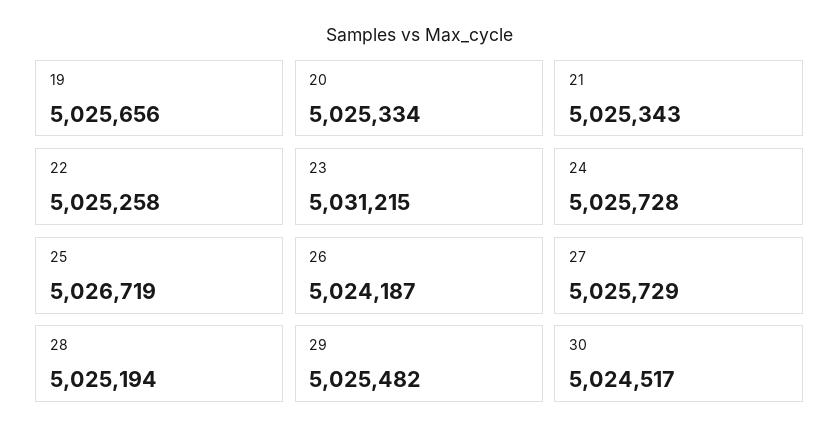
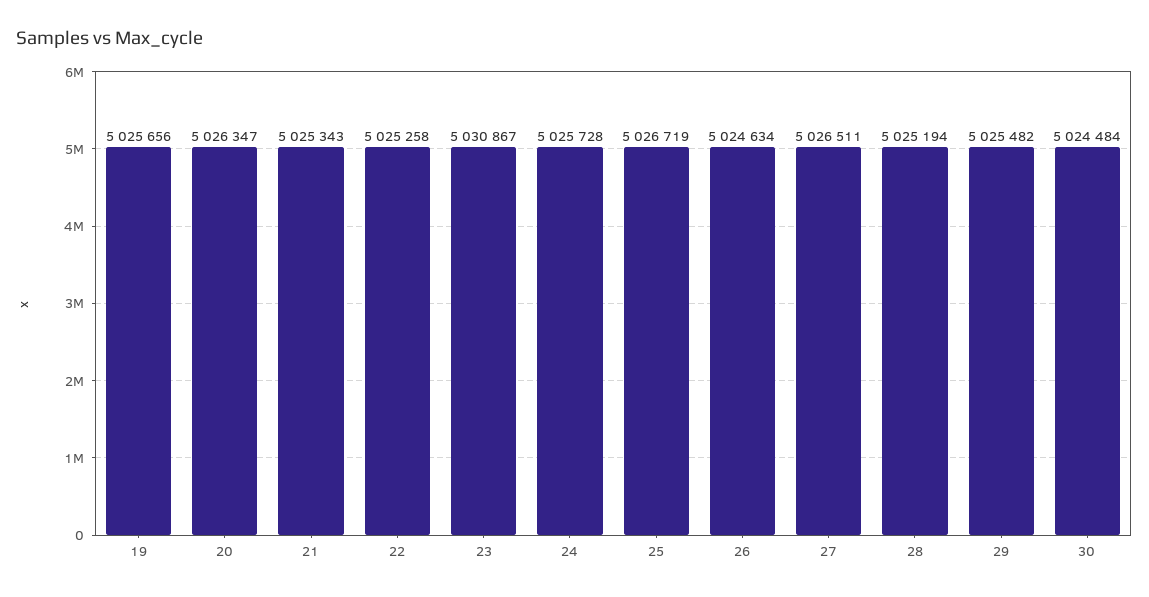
20: 5025334 -> 5026347
23: 5031215 -> 5030867
26: 5024187 -> 5024634
27: 5025729 -> 5026511
30: 5024517 -> 5024484

